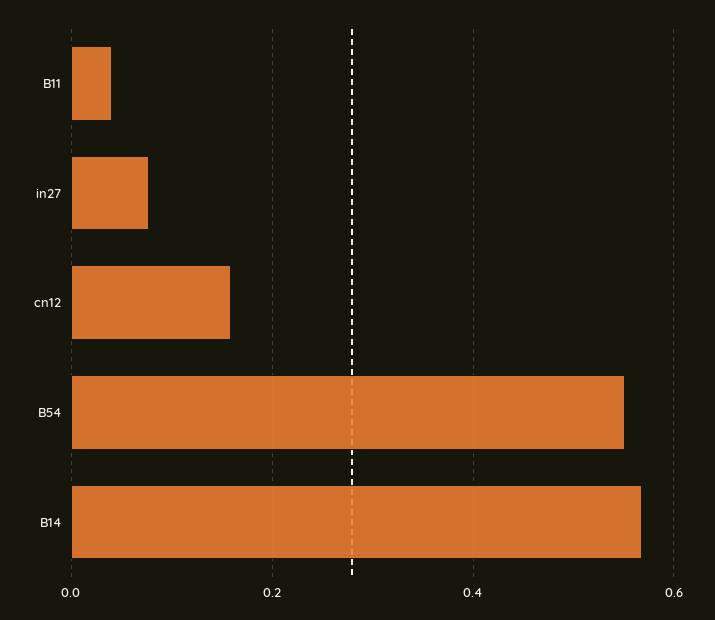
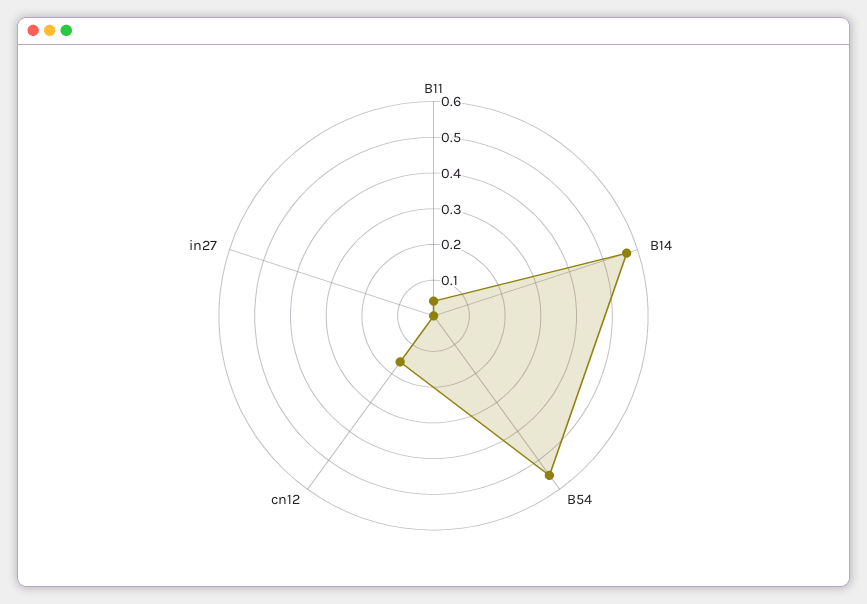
in27: 0.08 -> 0

